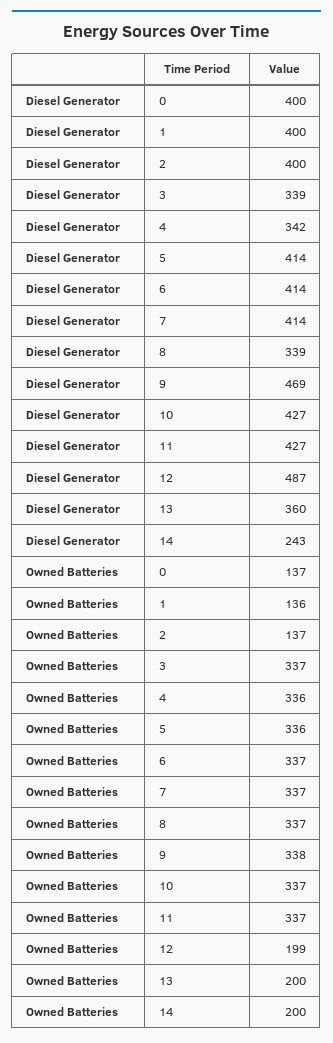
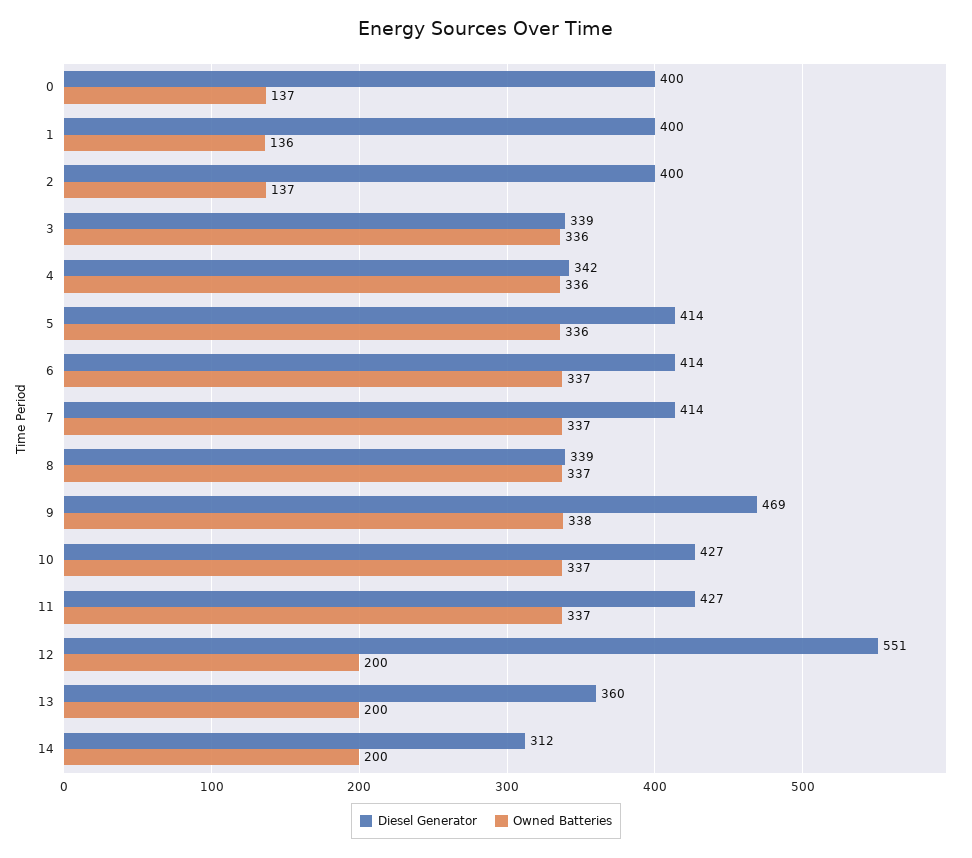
Diesel Generator, 12: 487 -> 551
Diesel Generator, 14: 243 -> 312
Owned Batteries, 3: 337 -> 336
Owned Batteries, 12: 199 -> 200

